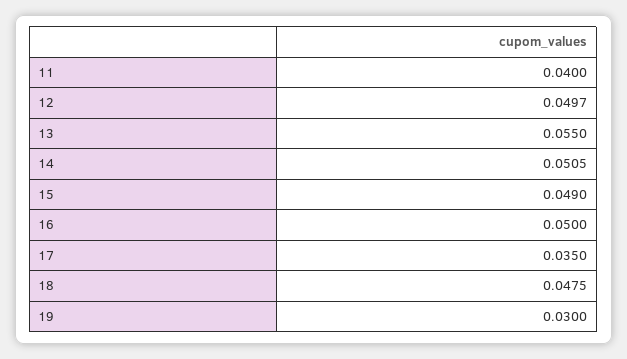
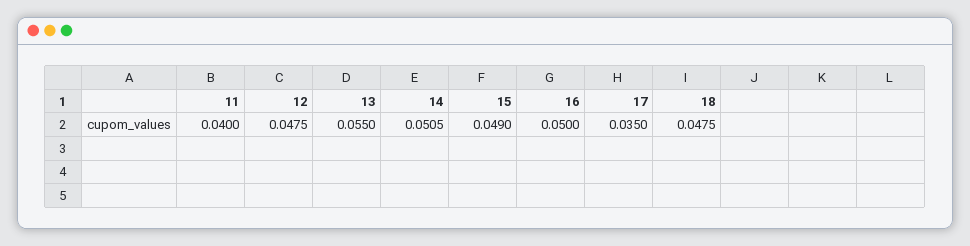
12: 0.0497 -> 0.0475
19: 0.03 -> none

